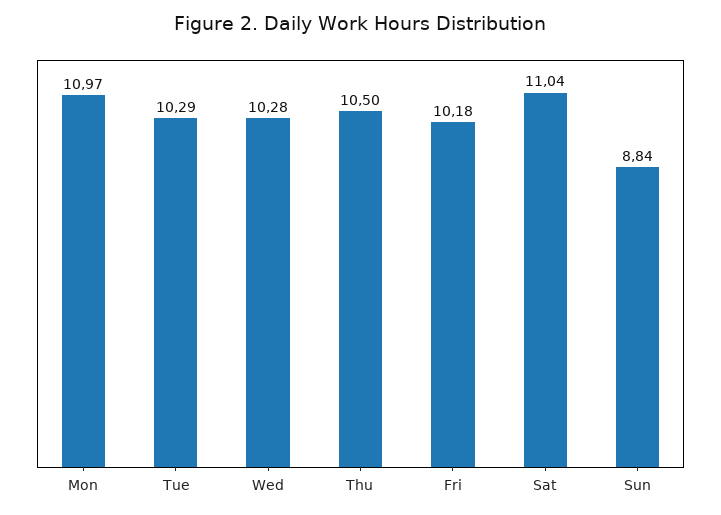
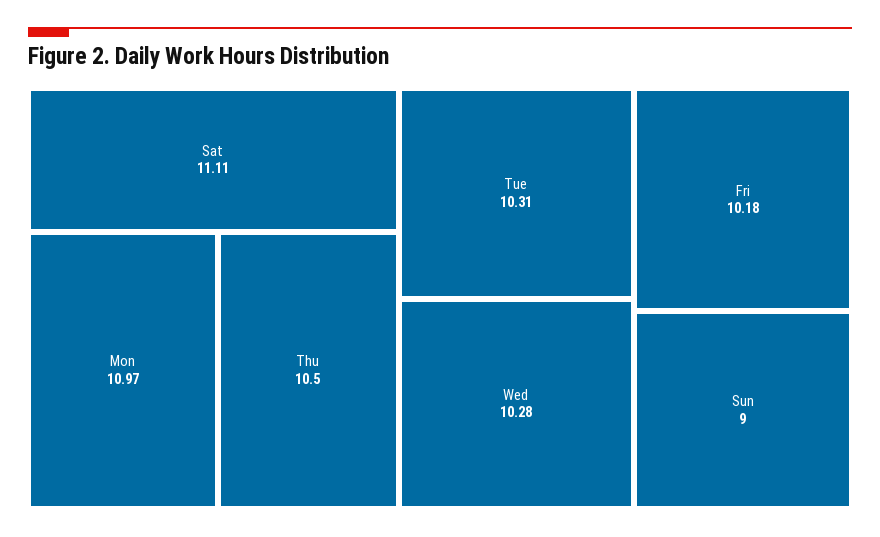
Tue: 10.29 -> 10.31
Sat: 11.04 -> 11.11
Sun: 8.84 -> 9

